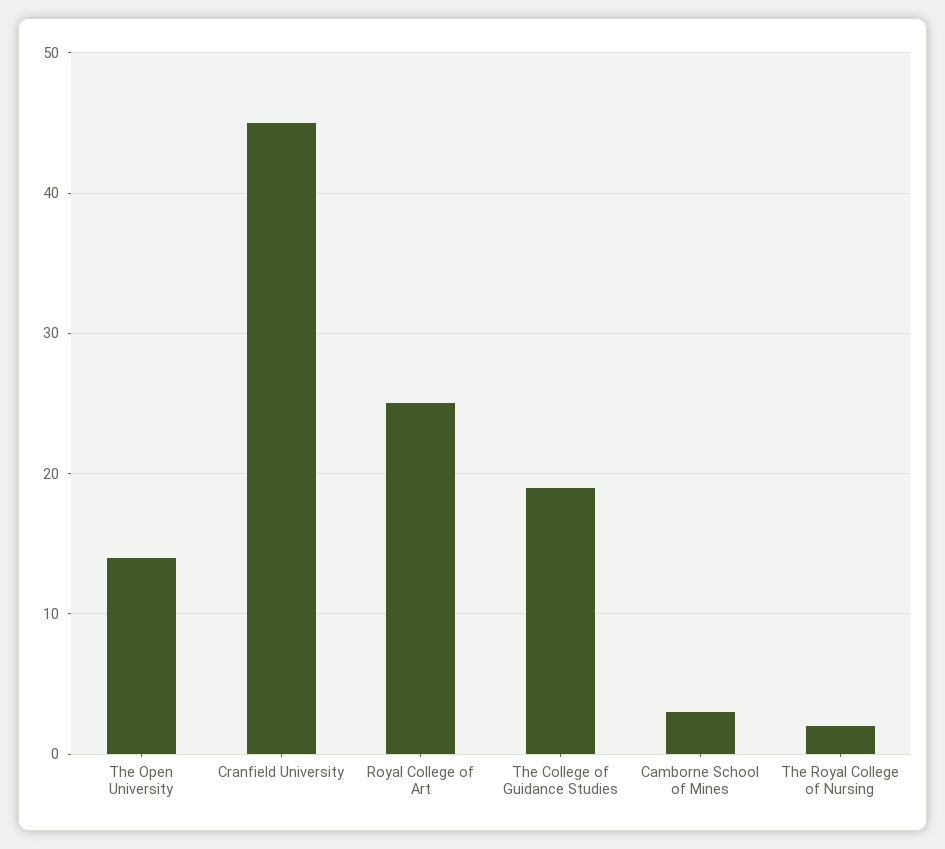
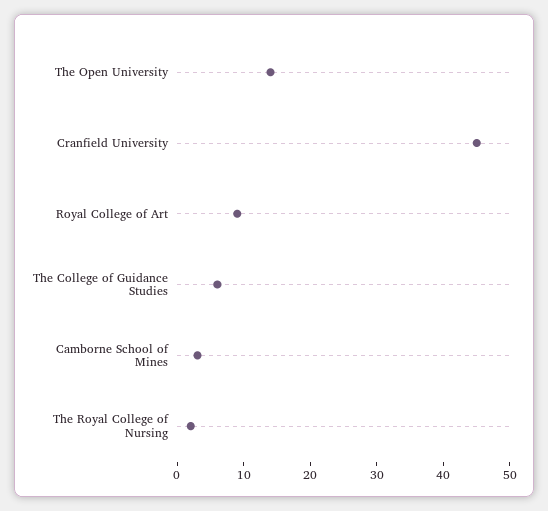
Royal College of Art: 25 -> 10
The College of Guidance Studies: 19 -> 5

